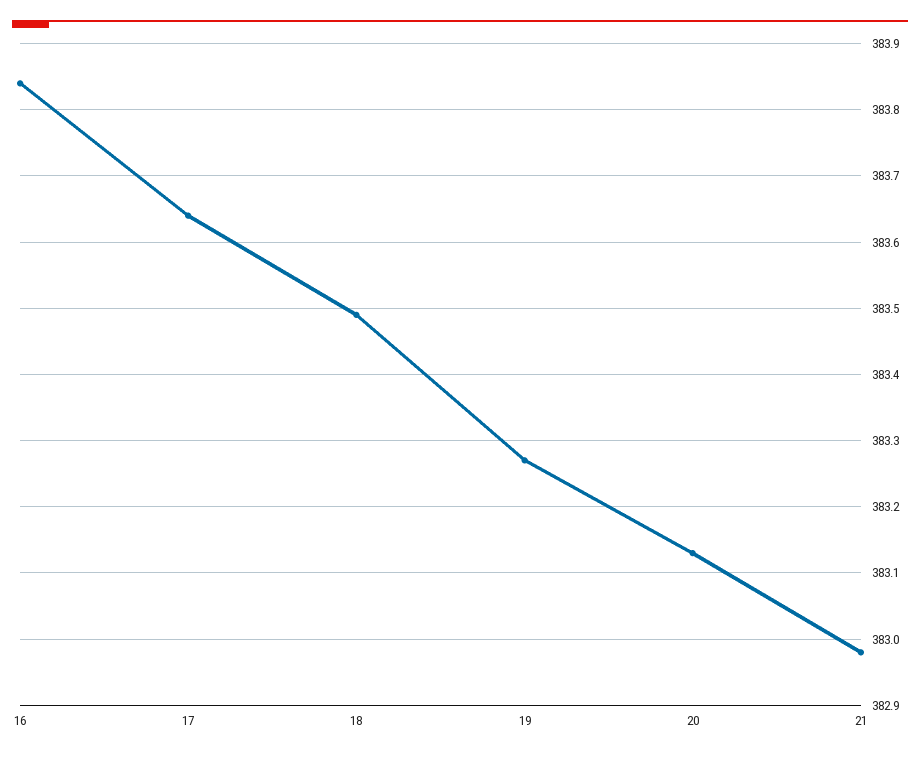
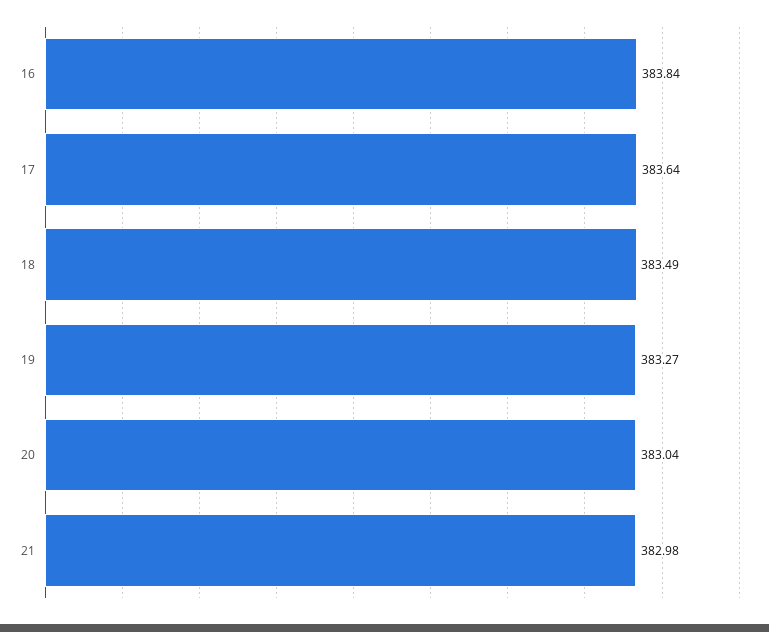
20: 383.13 -> 383.04

